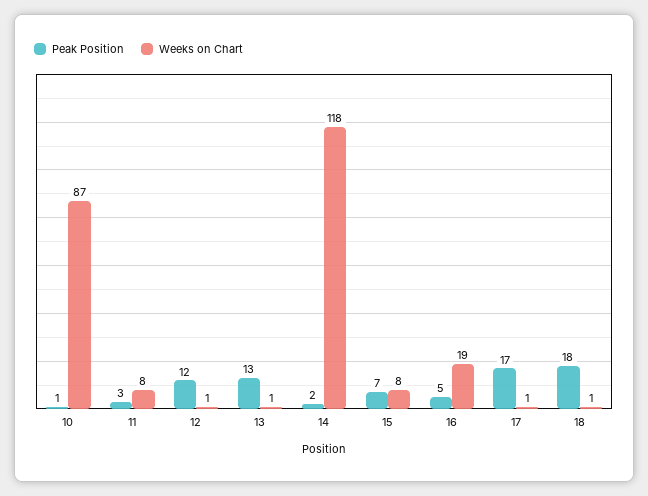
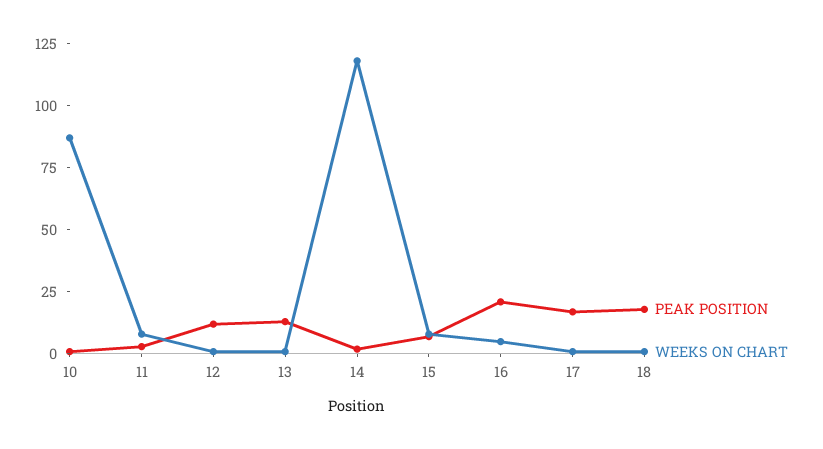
Peak Position, 16: 5 -> 20
Weeks on Chart, 16: 19 -> 5

